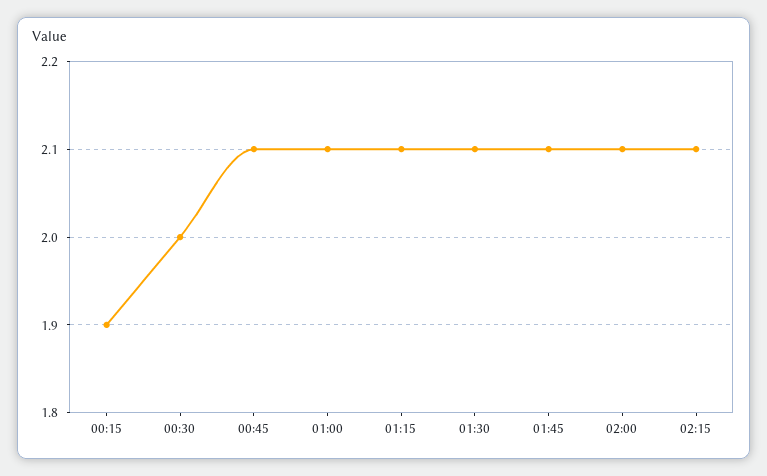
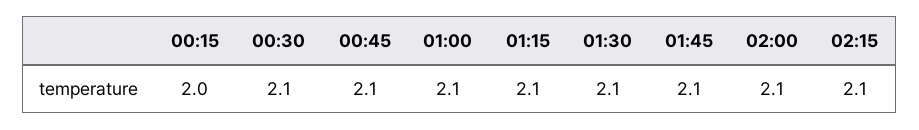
00:15: 1.9 -> 2
00:30: 2 -> 2.1

